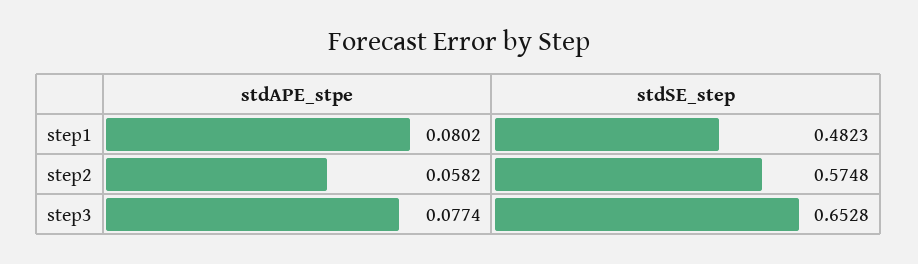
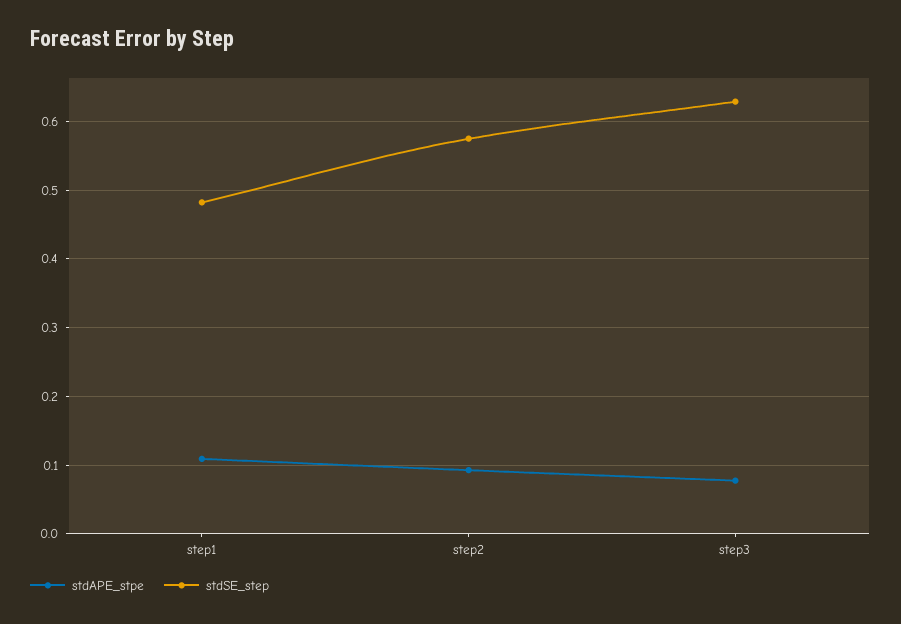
stdAPE_stpe, step1: 0.0802 -> 0.11
stdAPE_stpe, step2: 0.0582 -> 0.09
stdSE_step, step3: 0.6528 -> 0.63

